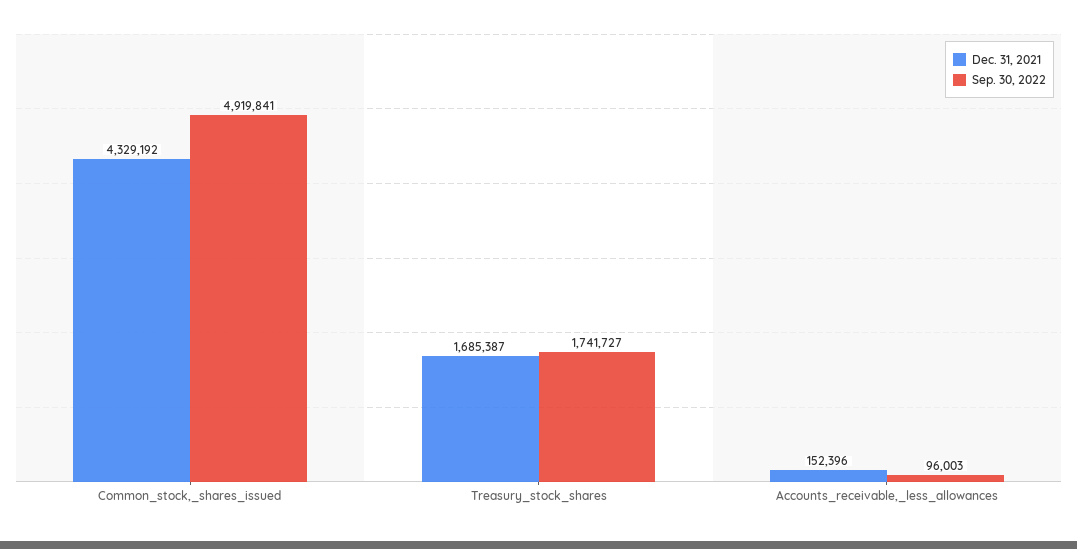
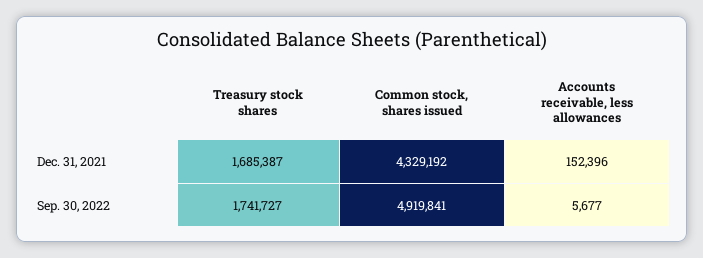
Sep. 30, 2022, Accounts_receivable,_less_allowances: 96003 -> 5677

